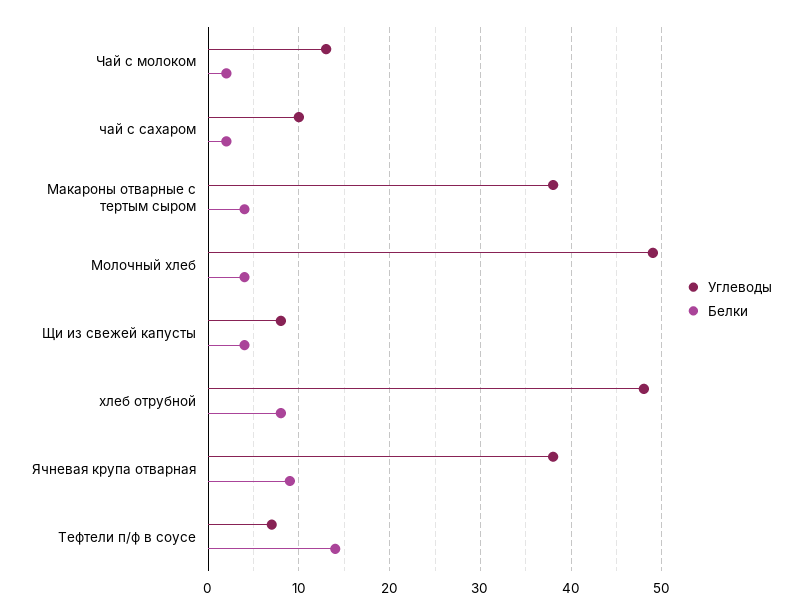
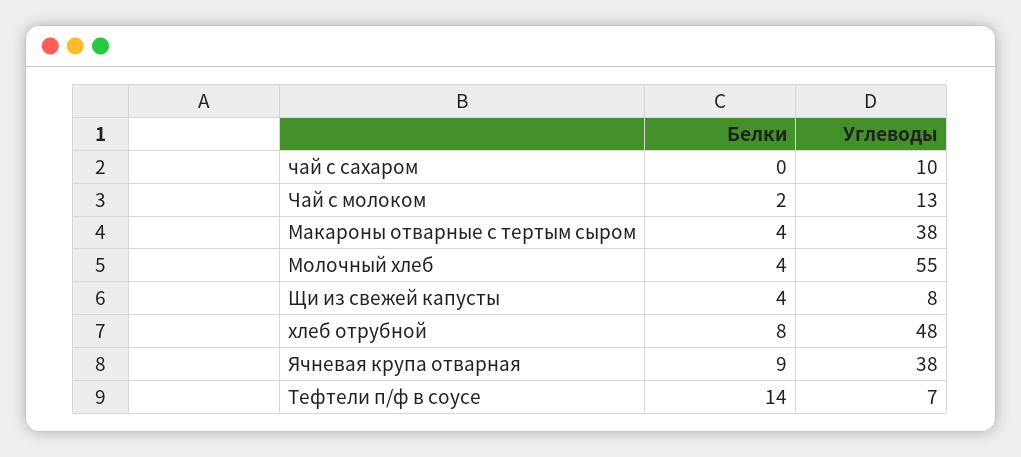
Белки, чай с сахаром: 2 -> 0
Углеводы, Молочный хлеб: 49 -> 55

